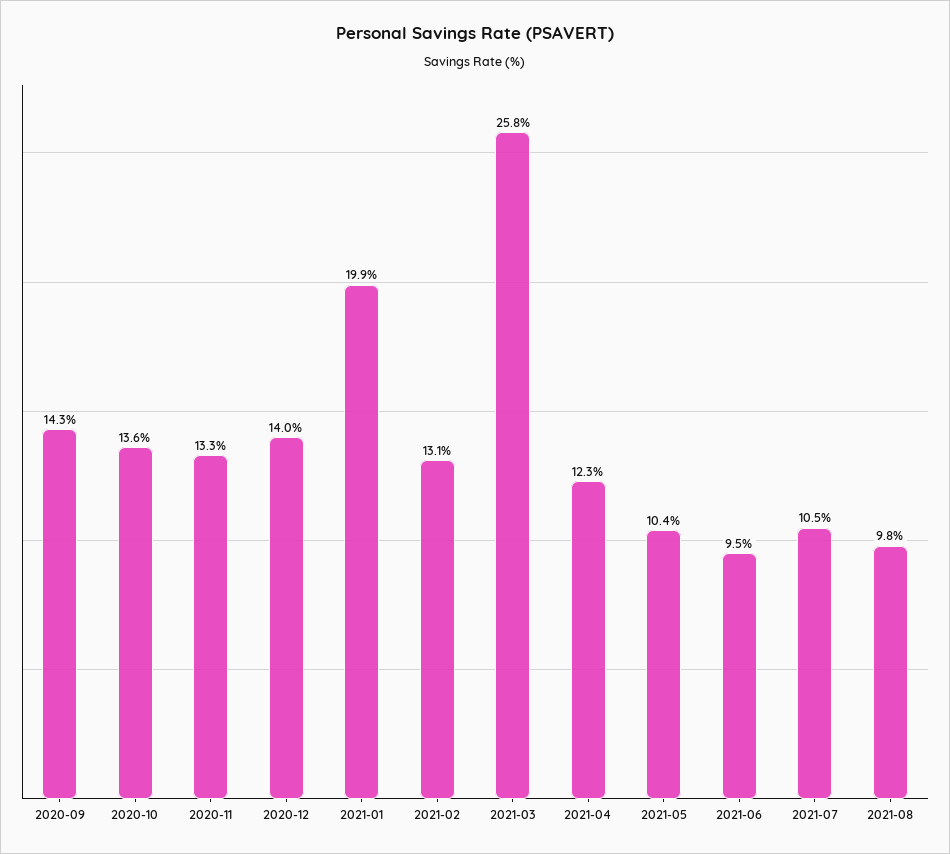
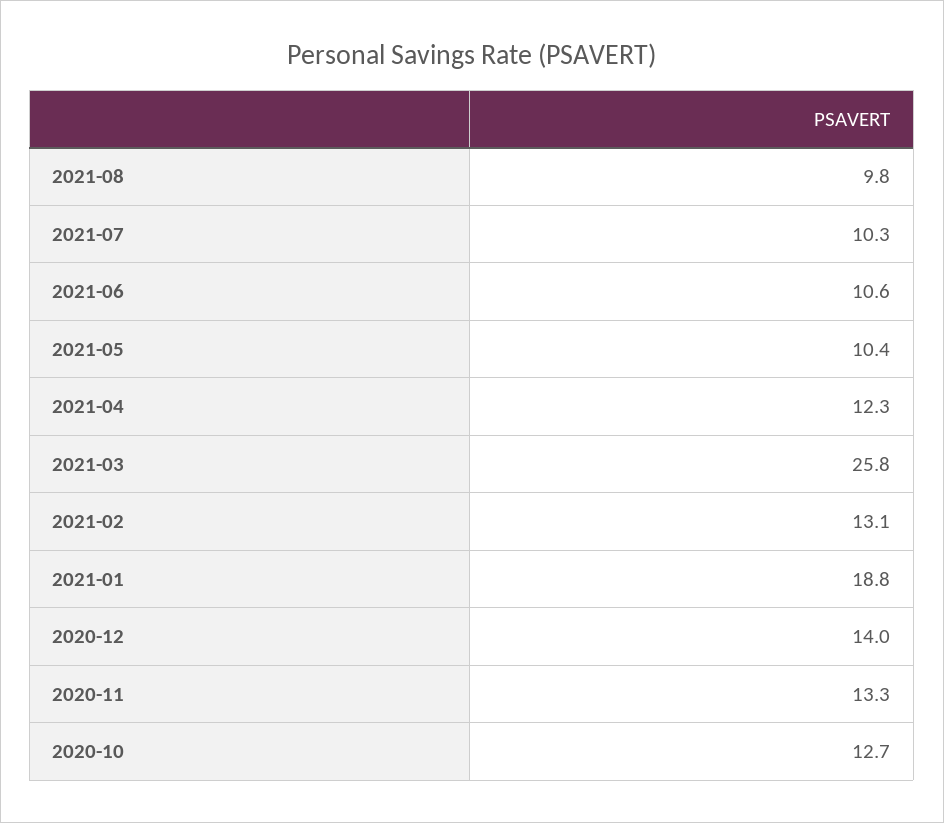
2020-09: 14.3 -> none
2020-10: 13.6 -> 12.7
2021-01: 19.9 -> 18.8
2021-06: 9.5 -> 10.6
2021-07: 10.5 -> 10.3

